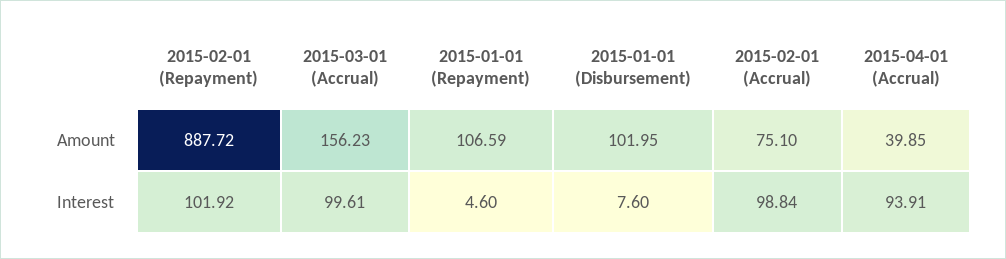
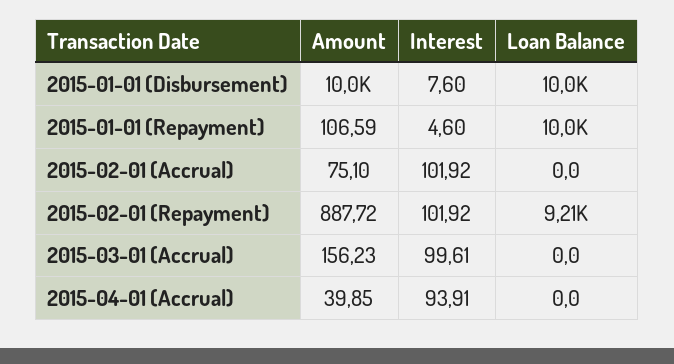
2015-01-01 (Disbursement), Amount: 101.95 -> 10000
2015-02-01 (Accrual), Interest: 98.84 -> 101.92
2015-01-01 (Disbursement), Loan Balance: none -> 10000
2015-01-01 (Repayment), Loan Balance: none -> 10000
2015-02-01 (Accrual), Loan Balance: none -> 0
2015-02-01 (Repayment), Loan Balance: none -> 9210
2015-03-01 (Accrual), Loan Balance: none -> 0
2015-04-01 (Accrual), Loan Balance: none -> 0

